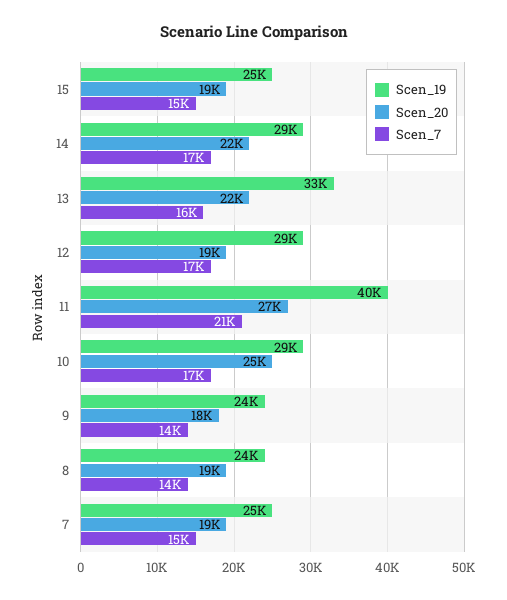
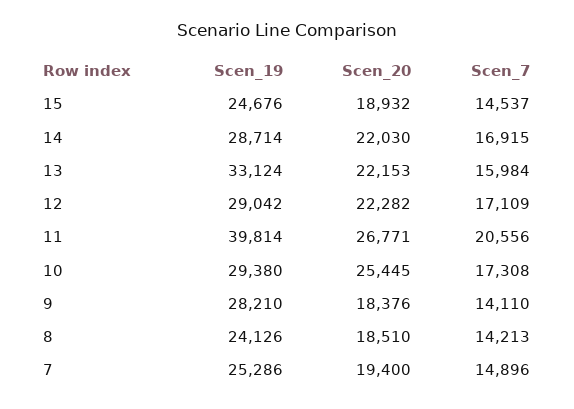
Scen_20, 12: 19000 -> 22282
Scen_19, 9: 24000 -> 28210

